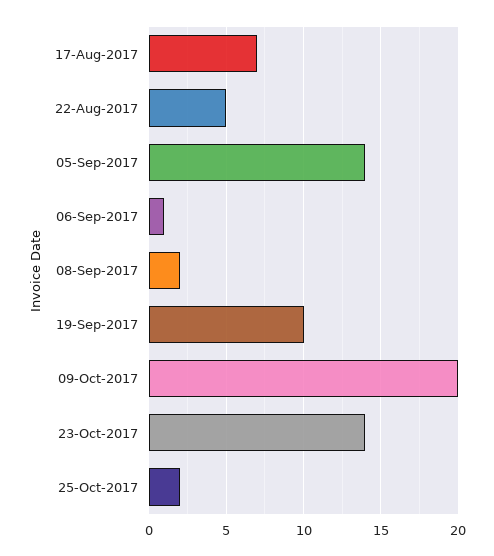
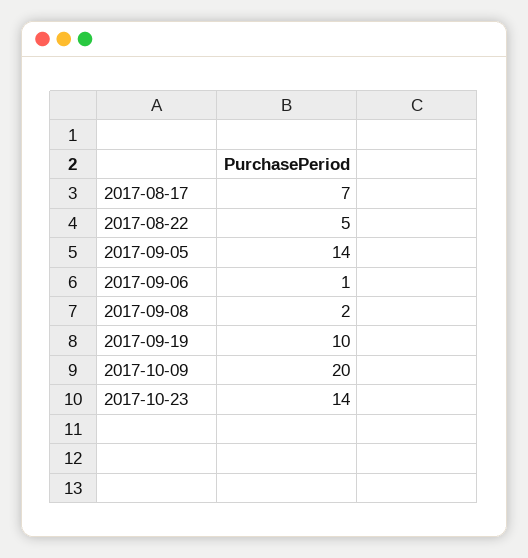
25-Oct-2017: 2 -> none

